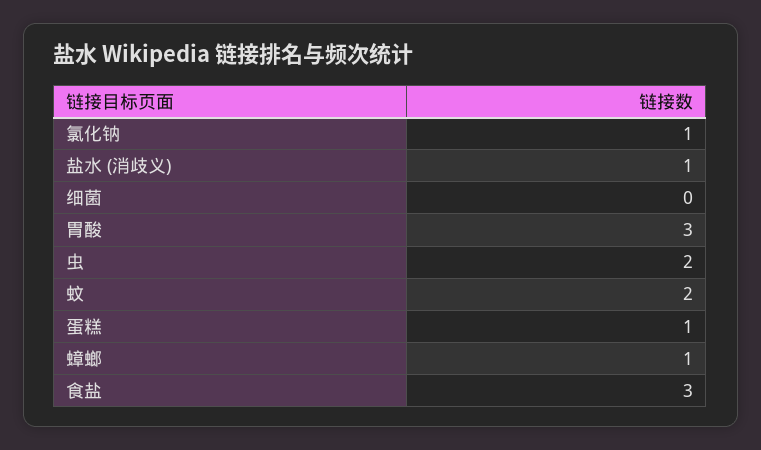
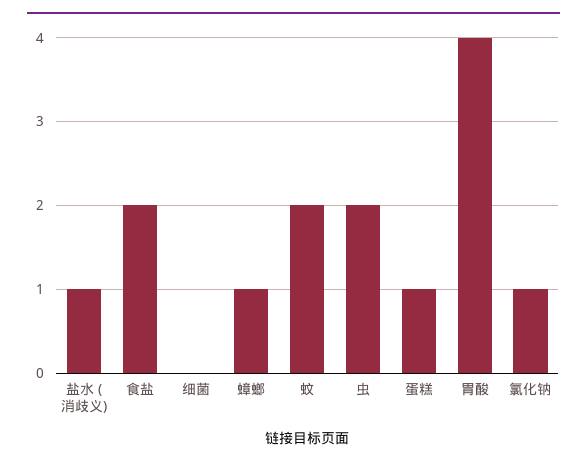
胃酸: 3 -> 4
食盐: 3 -> 2

